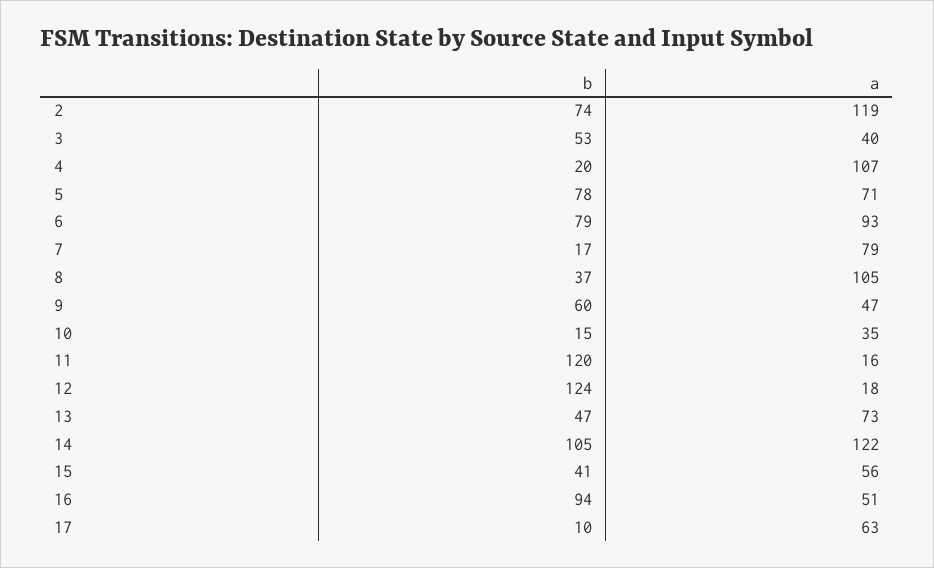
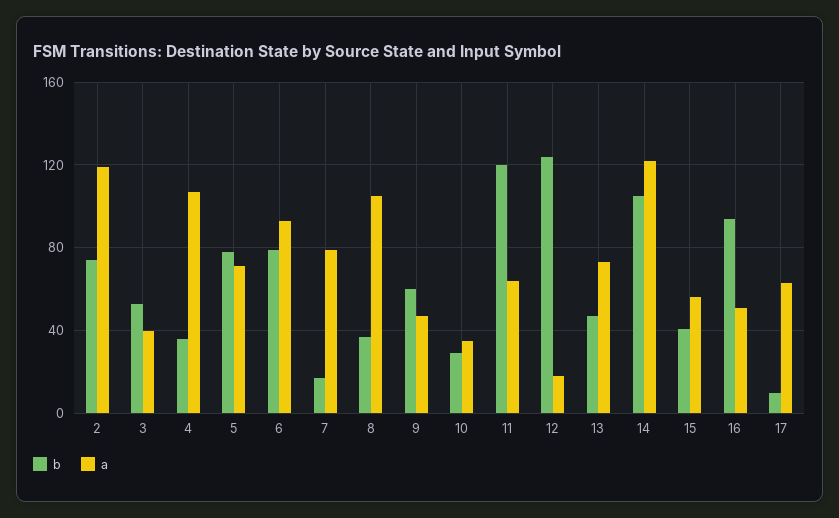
b, 4: 20 -> 35
b, 10: 15 -> 30
a, 11: 16 -> 65

